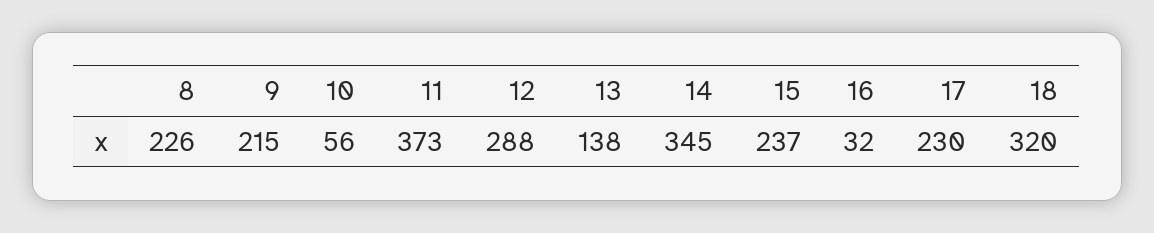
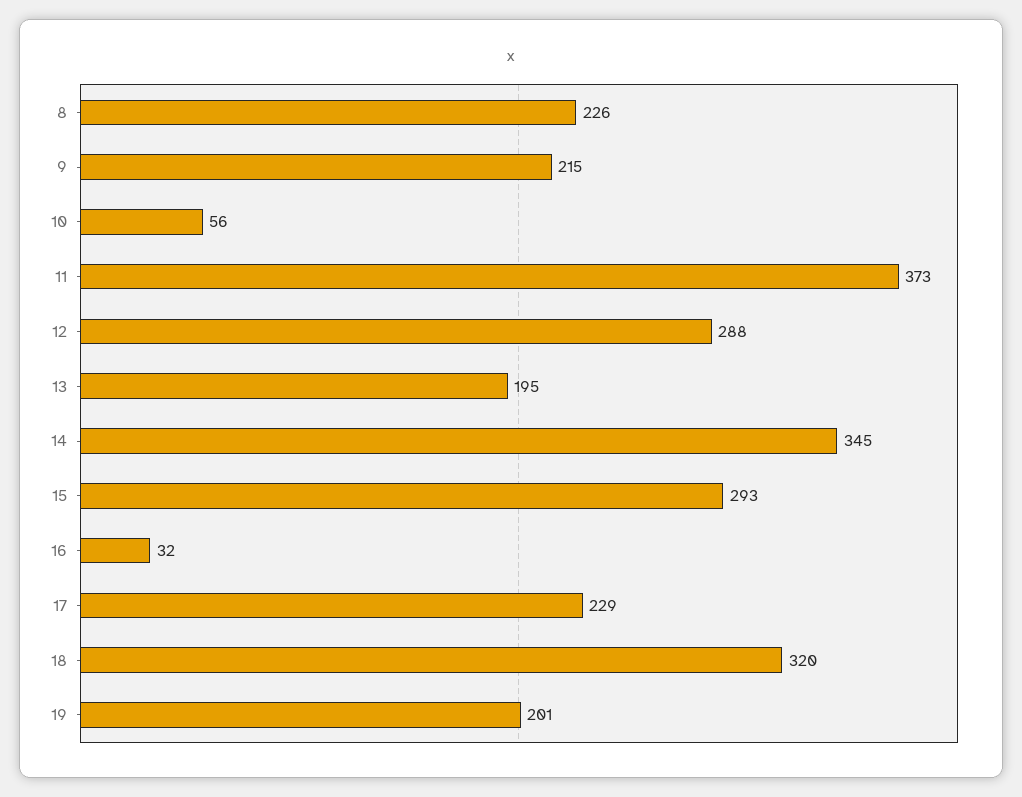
13: 138 -> 195
15: 237 -> 293
17: 230 -> 229
19: none -> 201

